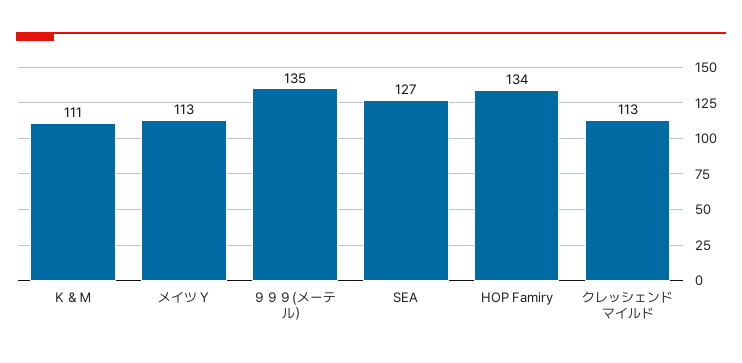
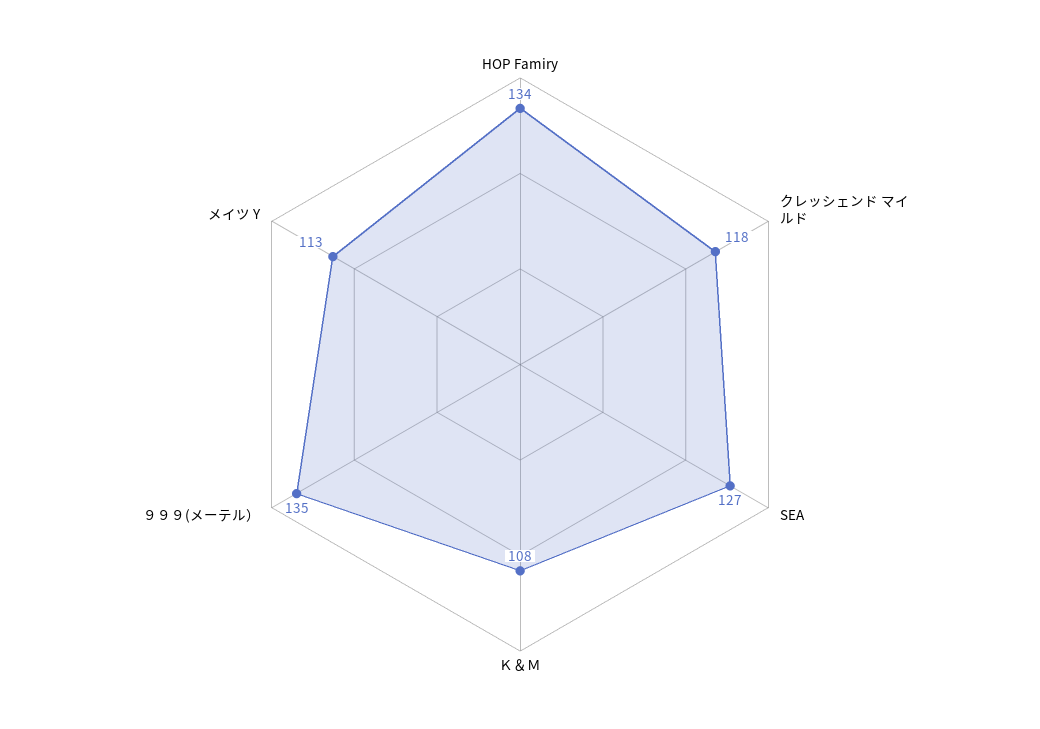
Ｋ＆Ｍ: 111 -> 108
クレッシェンド マイルド: 113 -> 118

